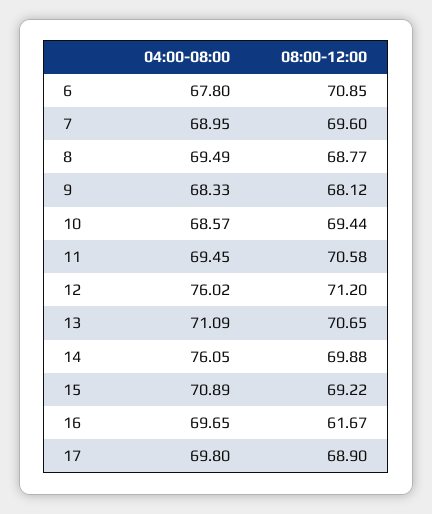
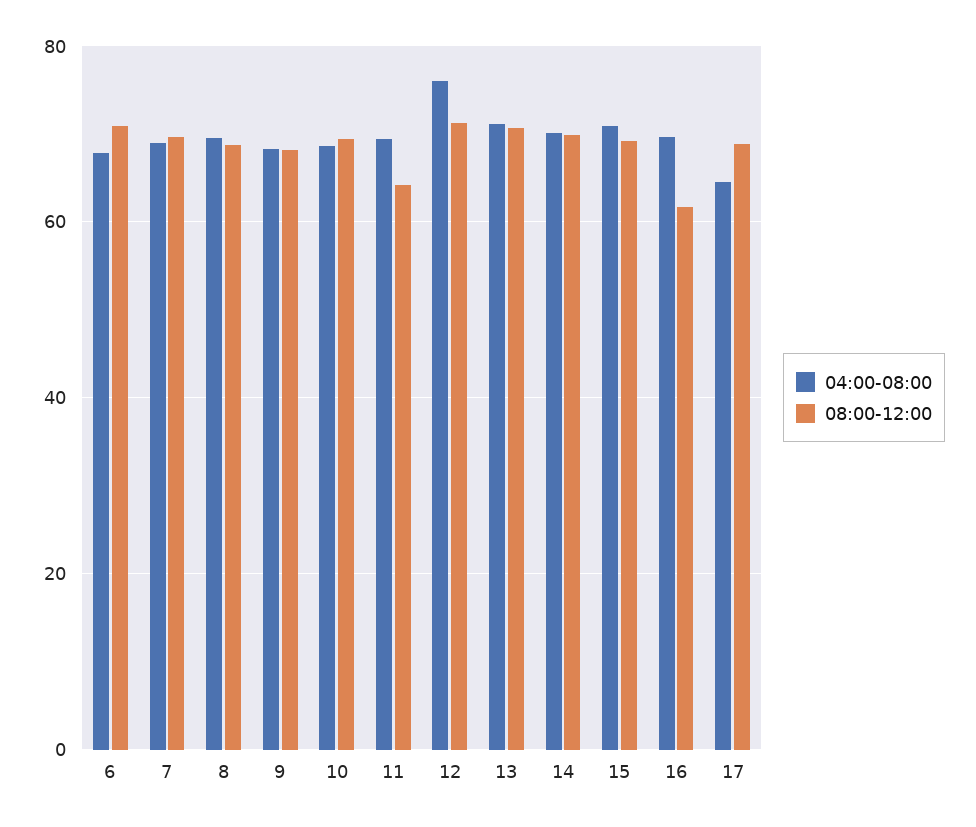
08:00-12:00, 11: 70.58 -> 64
04:00-08:00, 14: 76.05 -> 70
04:00-08:00, 17: 69.8 -> 64

